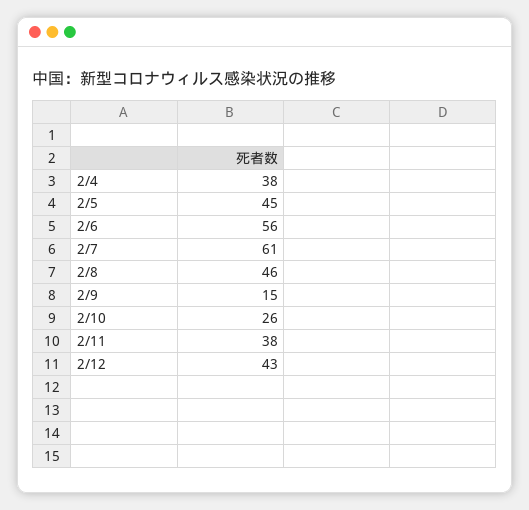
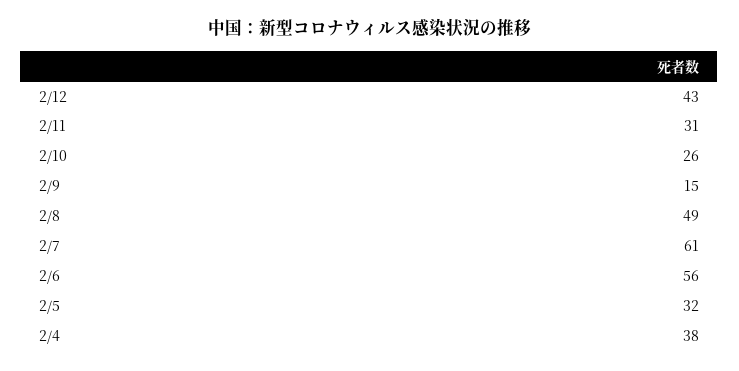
2/5: 45 -> 32
2/8: 46 -> 49
2/11: 38 -> 31

